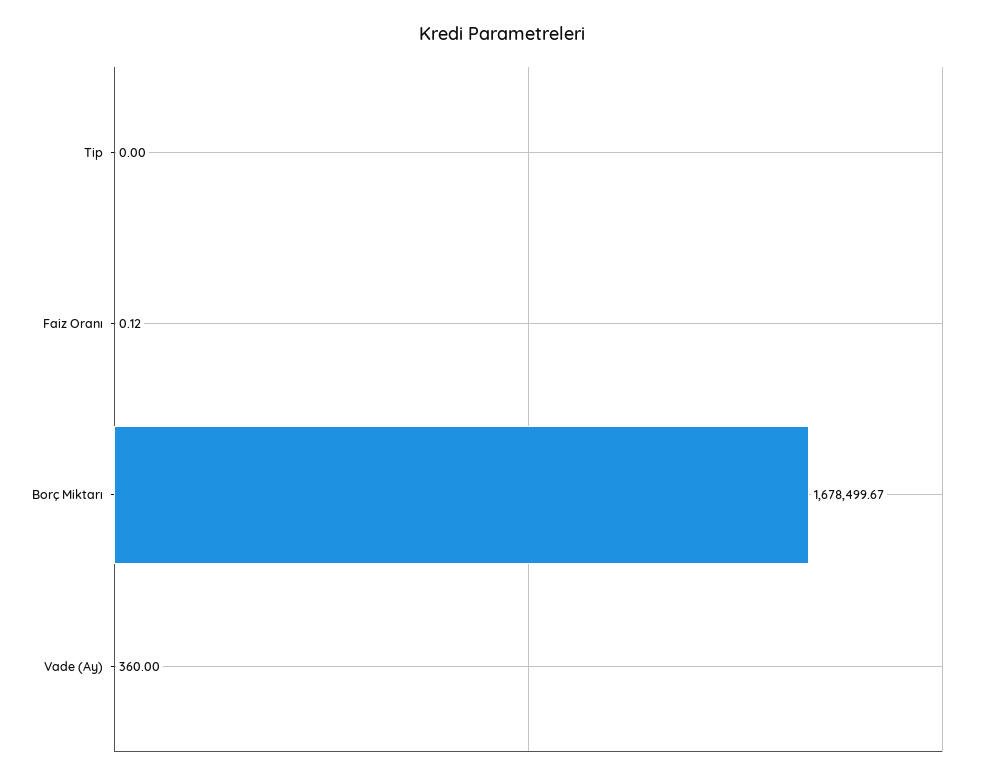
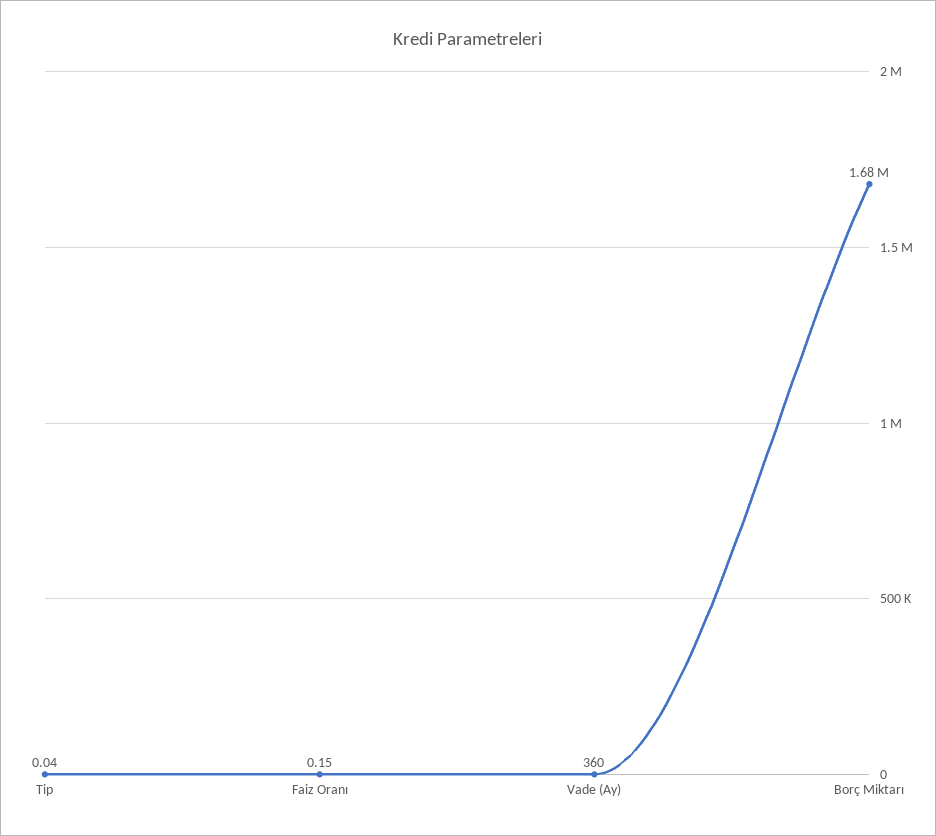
Tip: 0 -> 0.04
Faiz Oranı: 0.12 -> 0.15

